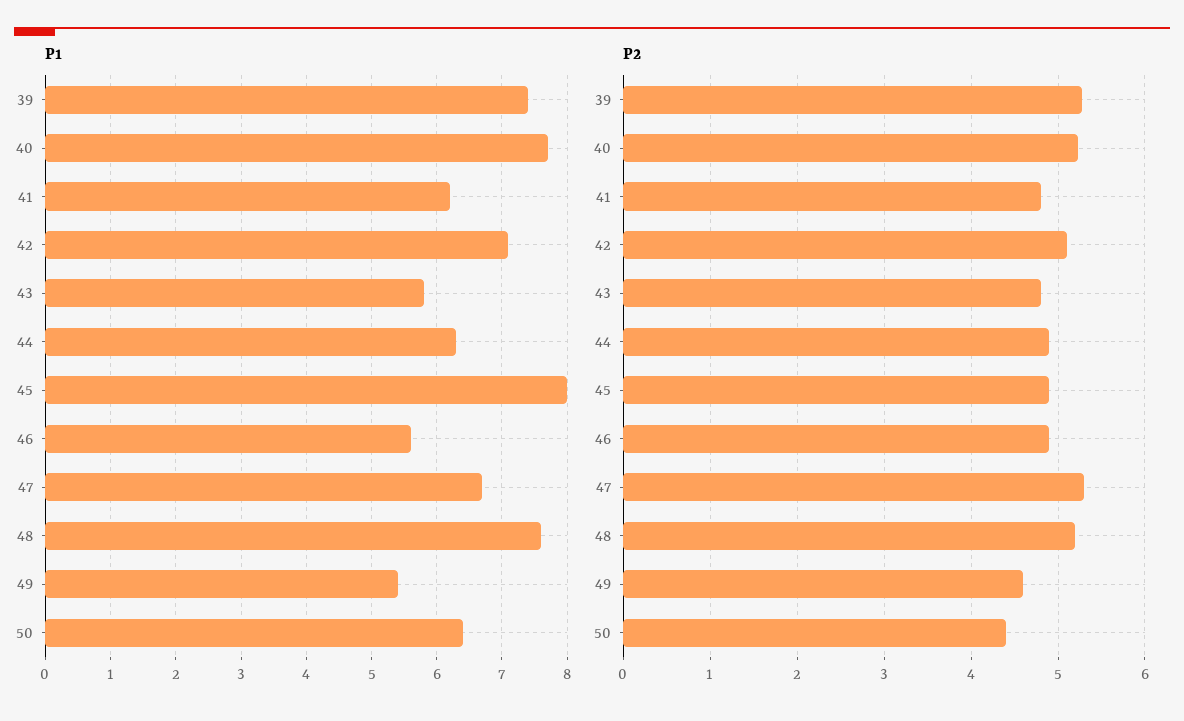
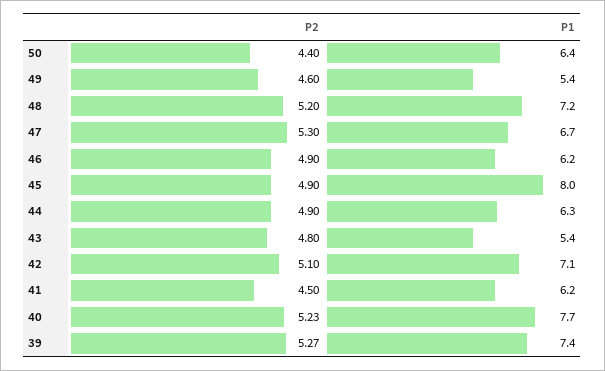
P1, 43: 5.8 -> 5.4
P1, 46: 5.6 -> 6.2
P1, 48: 7.6 -> 7.2
P2, 41: 4.8 -> 4.5

